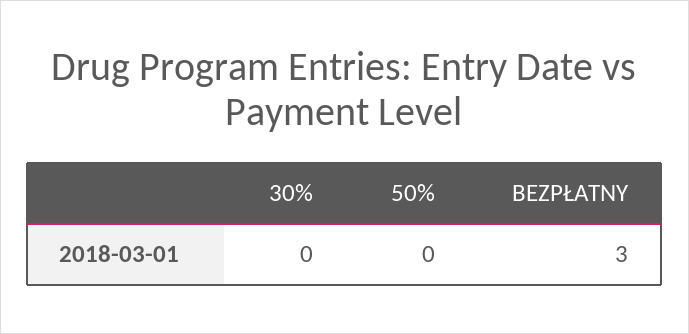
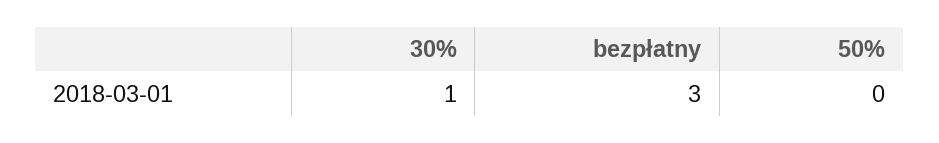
30%: 0 -> 1

